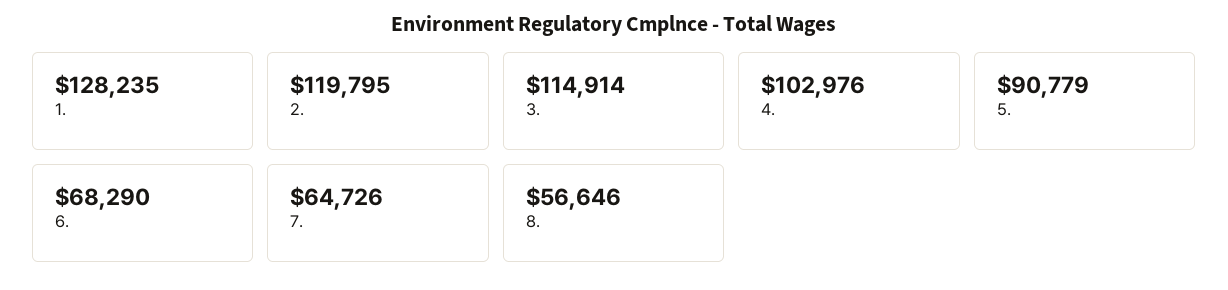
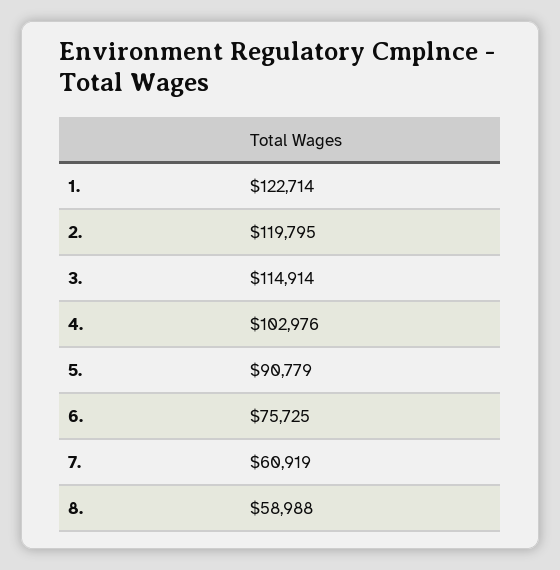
1.: 128235 -> 122714
6.: 68290 -> 75725
7.: 64726 -> 60919
8.: 56646 -> 58988

